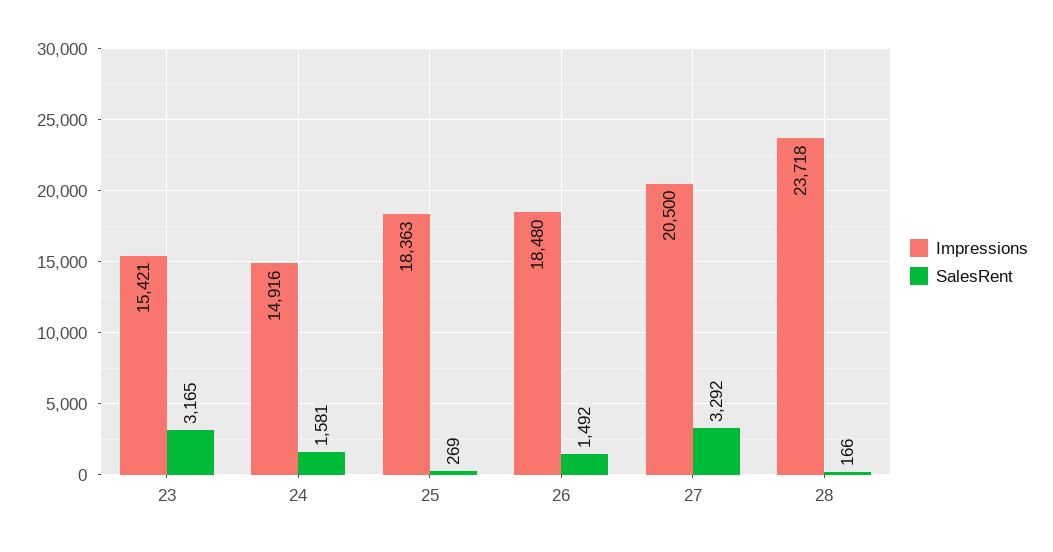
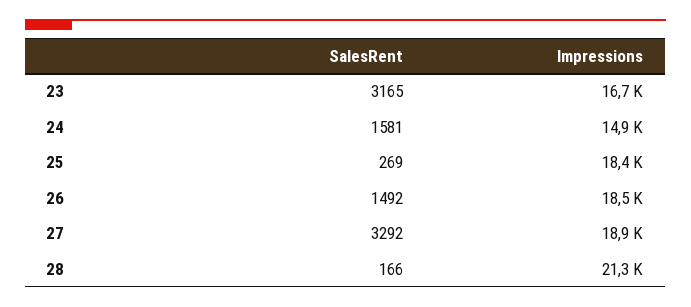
Impressions, 23: 15421 -> 16700
Impressions, 27: 20500 -> 18900
Impressions, 28: 23718 -> 21300

